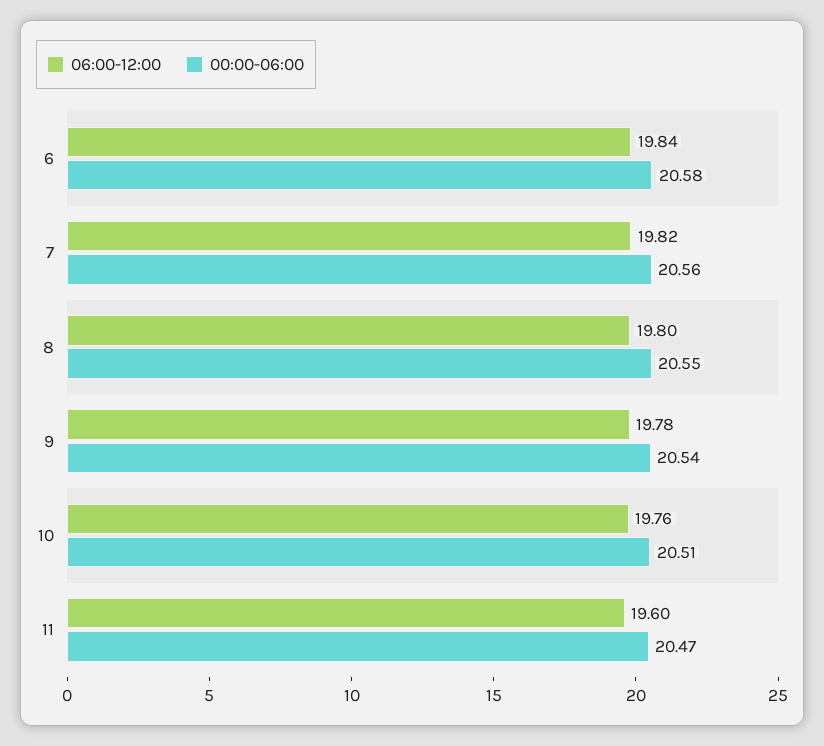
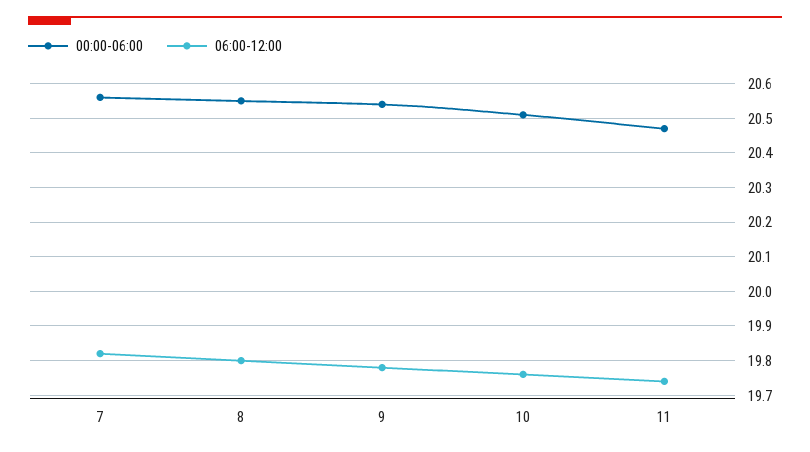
06:00-12:00, 6: 19.84 -> none
00:00-06:00, 6: 20.58 -> none
06:00-12:00, 11: 19.6 -> 19.75

